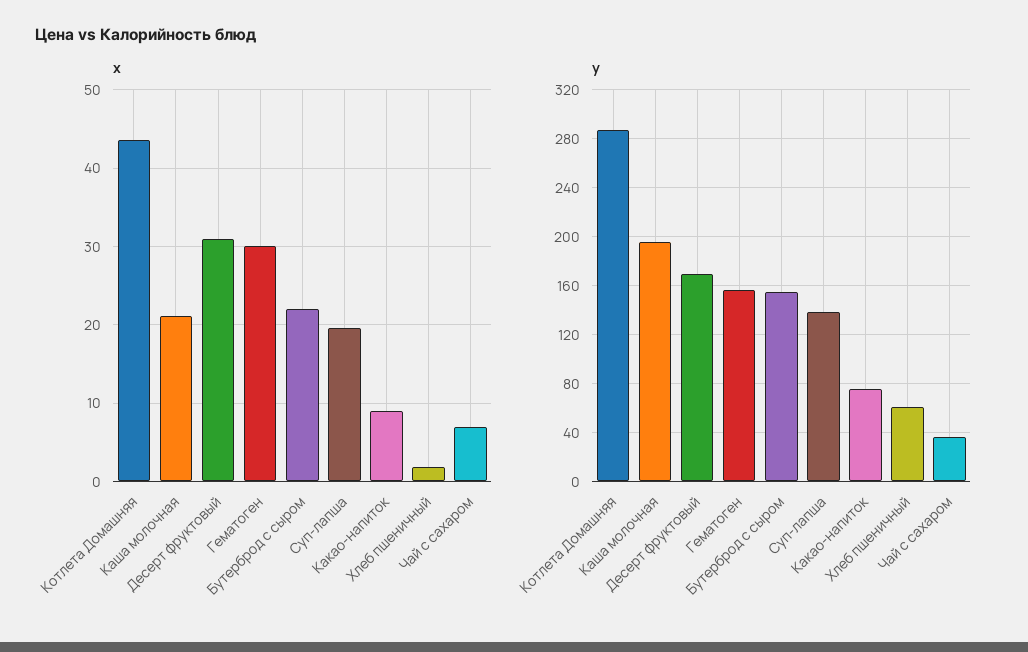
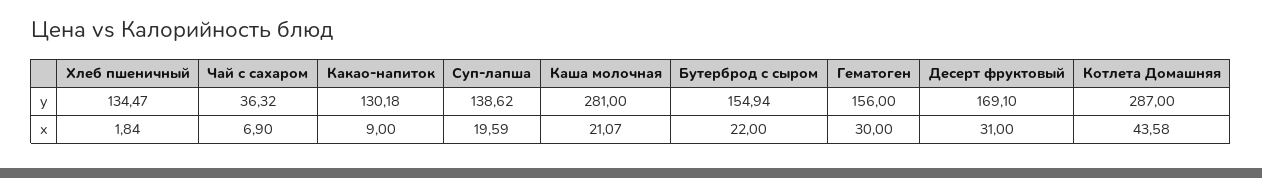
y, Каша молочная: 195 -> 281
y, Какао-напиток: 75 -> 130.18
y, Хлеб пшеничный: 60 -> 134.47

